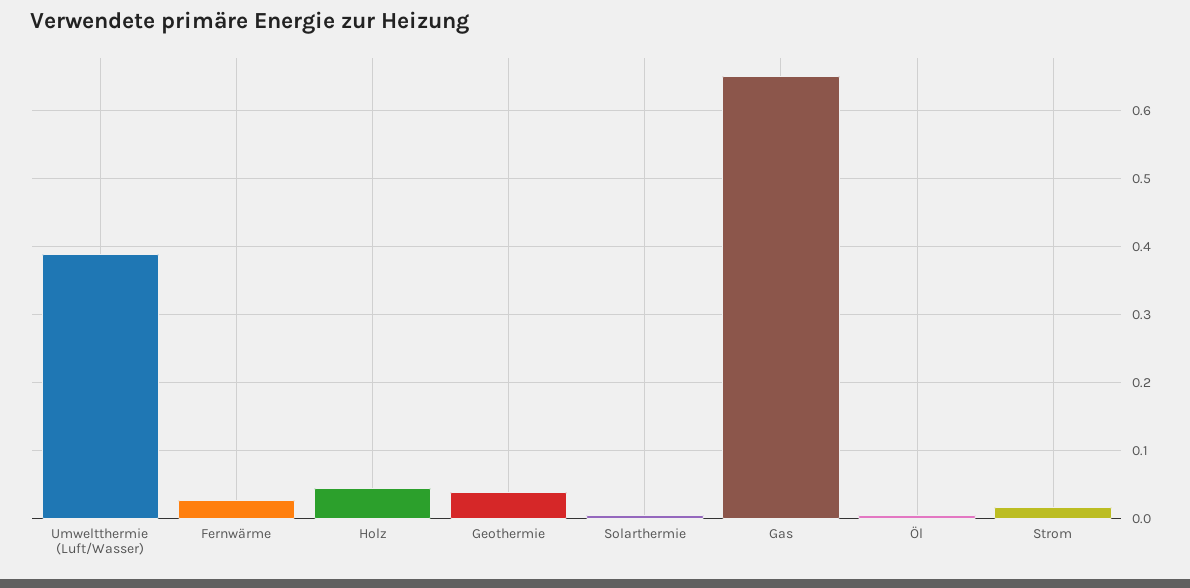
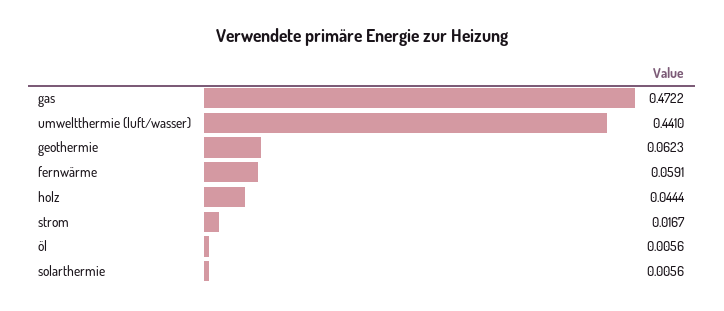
Umweltthermie (Luft/Wasser): 0.39 -> 0.441
Fernwärme: 0.03 -> 0.0591
Geothermie: 0.04 -> 0.0623
Gas: 0.65 -> 0.4722

